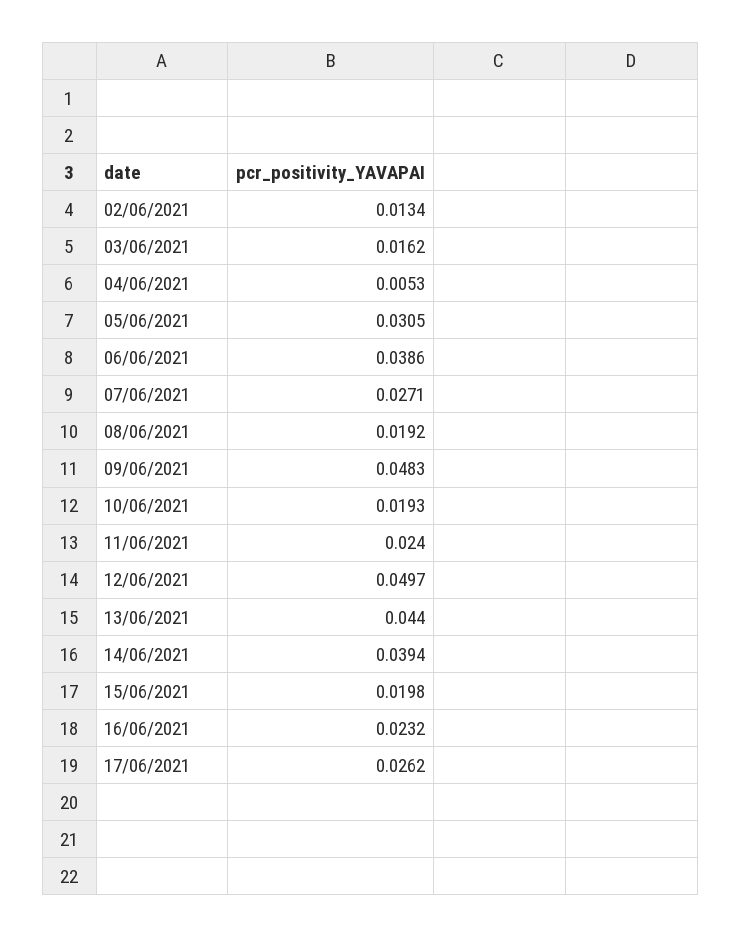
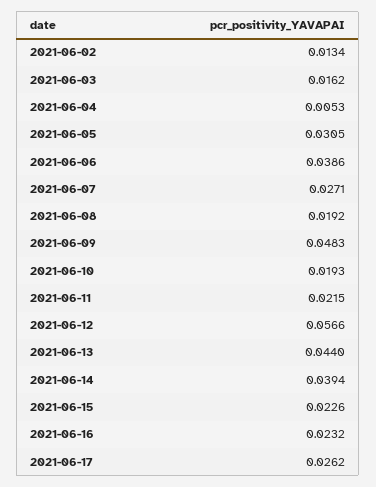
11/06/2021: 0.024 -> 0.0215
12/06/2021: 0.0497 -> 0.0566
15/06/2021: 0.0198 -> 0.0226

